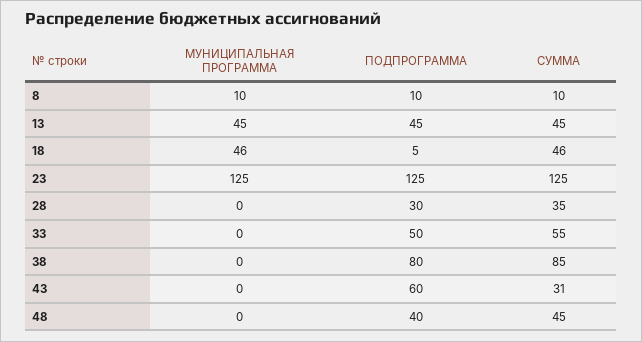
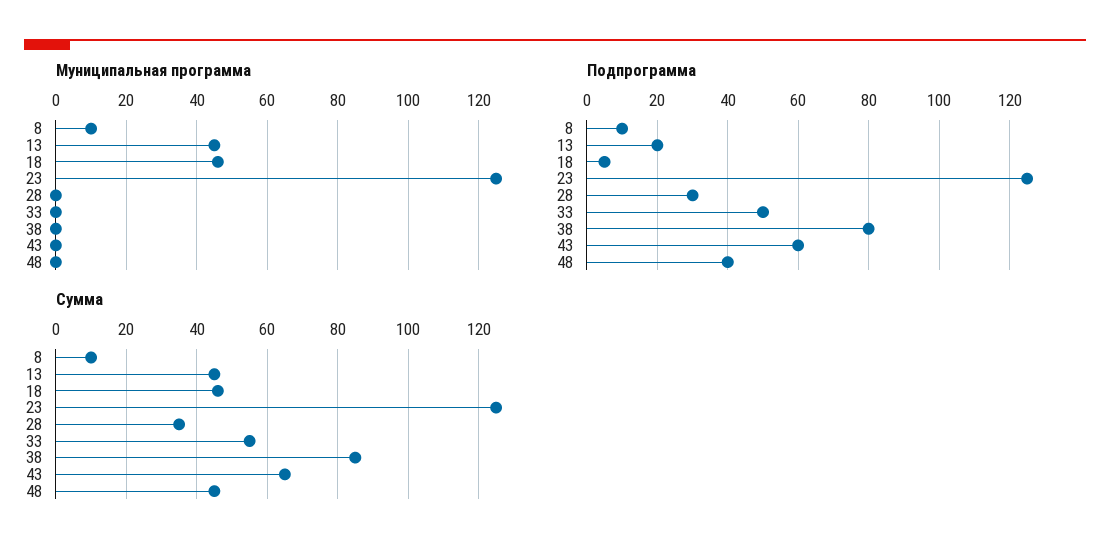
ПОДПРОГРАММА, 13: 45 -> 20
СУММА, 43: 31 -> 65

